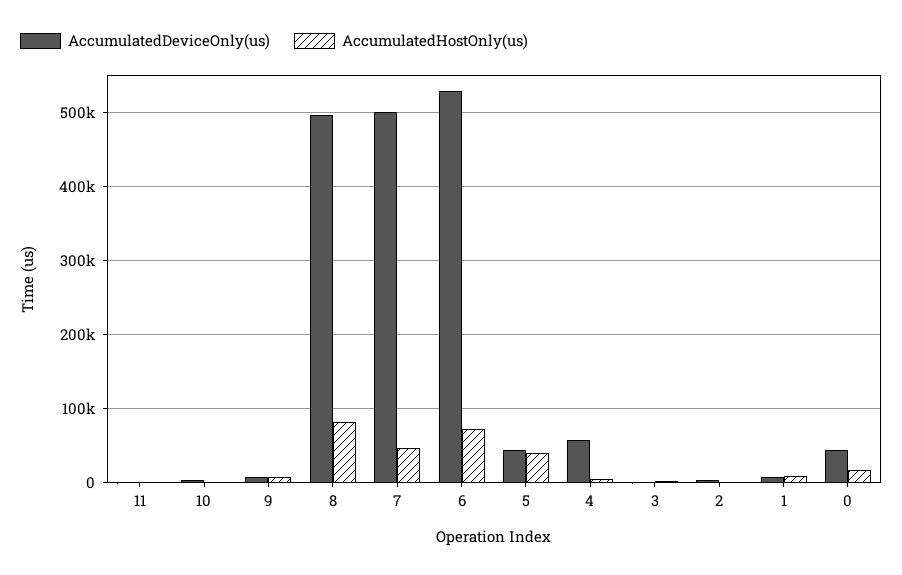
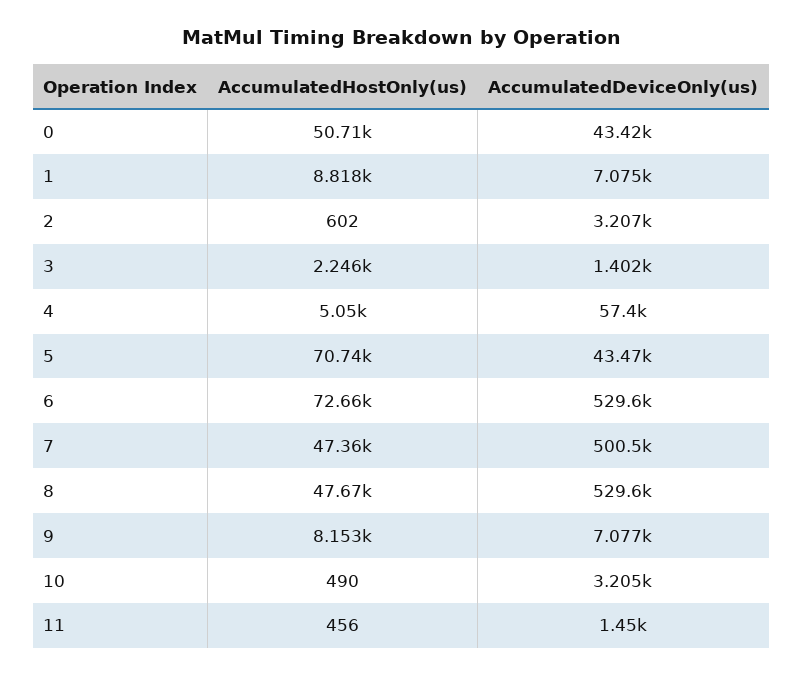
AccumulatedDeviceOnly(us), 8: 500000 -> 529600
AccumulatedHostOnly(us), 8: 80000 -> 47670
AccumulatedHostOnly(us), 5: 40000 -> 70740
AccumulatedHostOnly(us), 0: 20000 -> 50710

